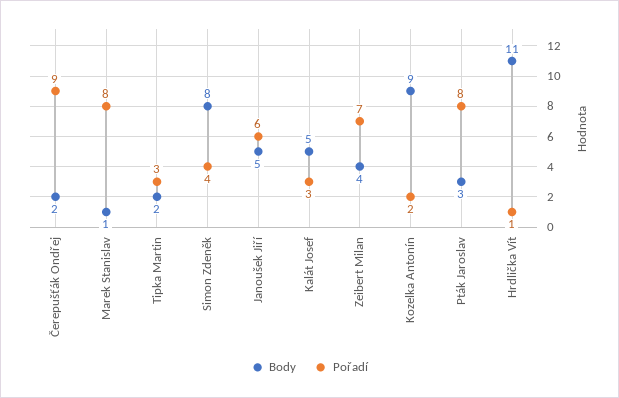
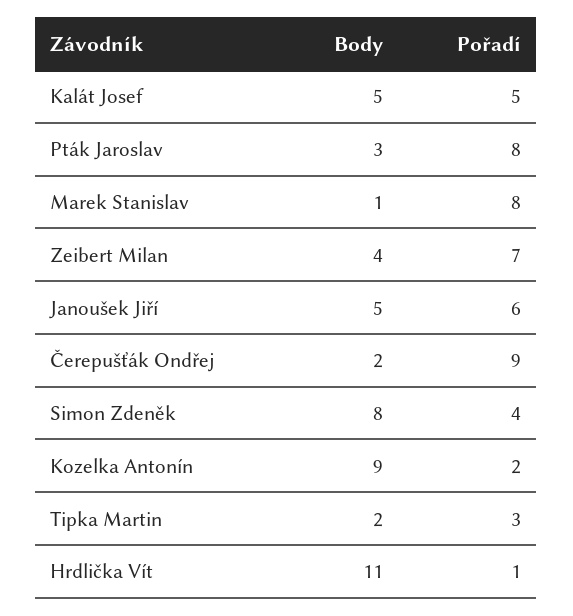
Pořadí, Kalát Josef: 3 -> 5

